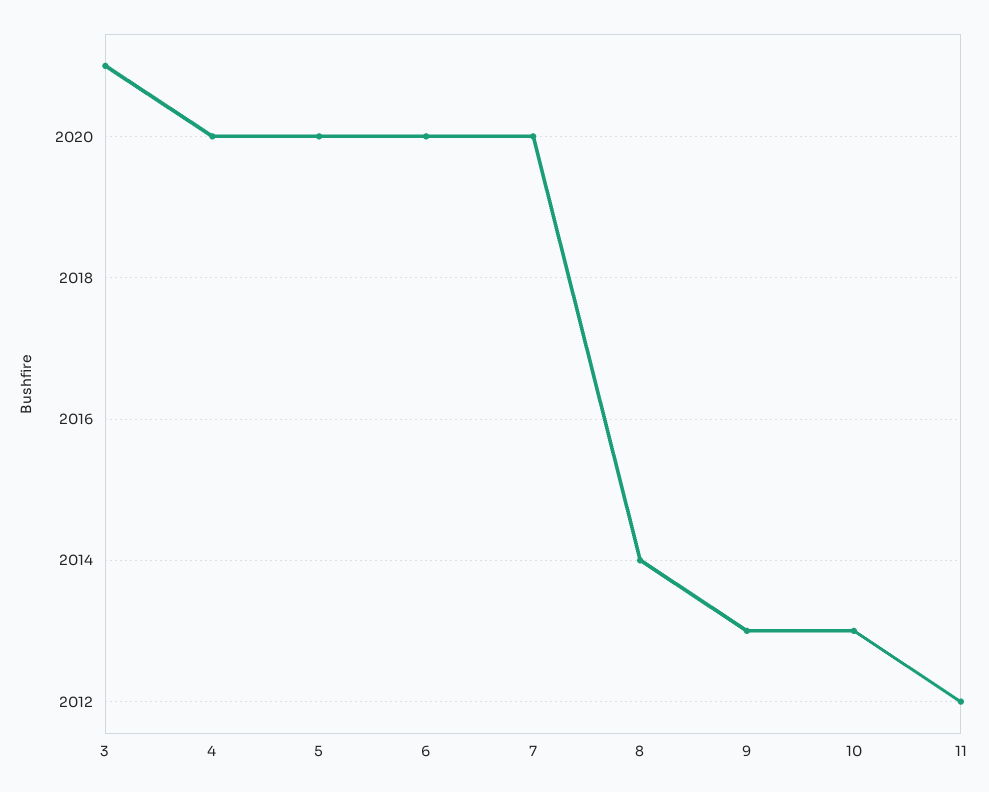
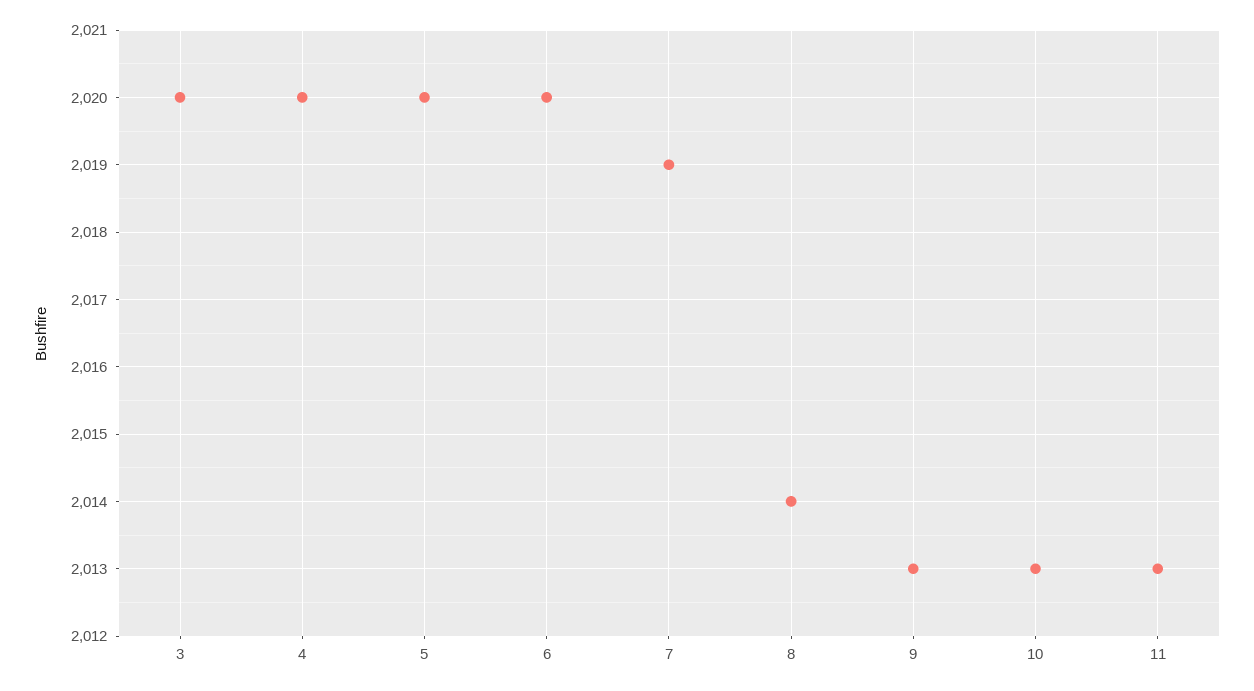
3: 2021 -> 2020
7: 2020 -> 2019
11: 2012 -> 2013

